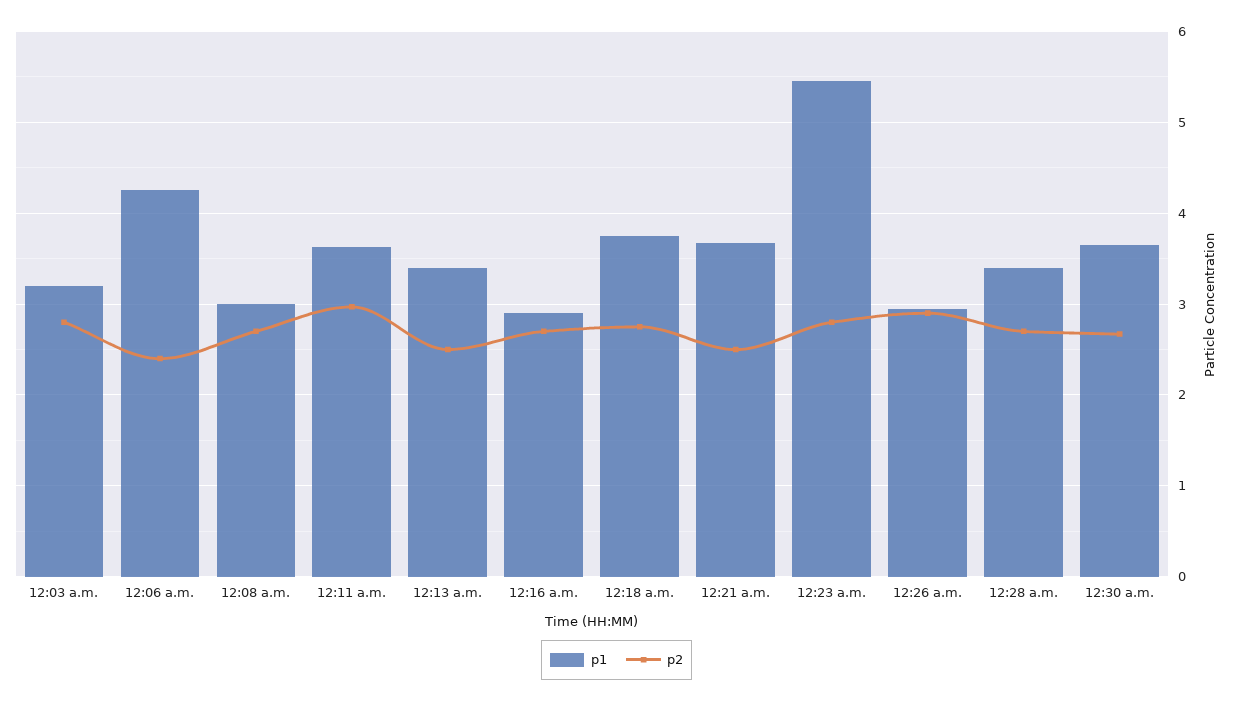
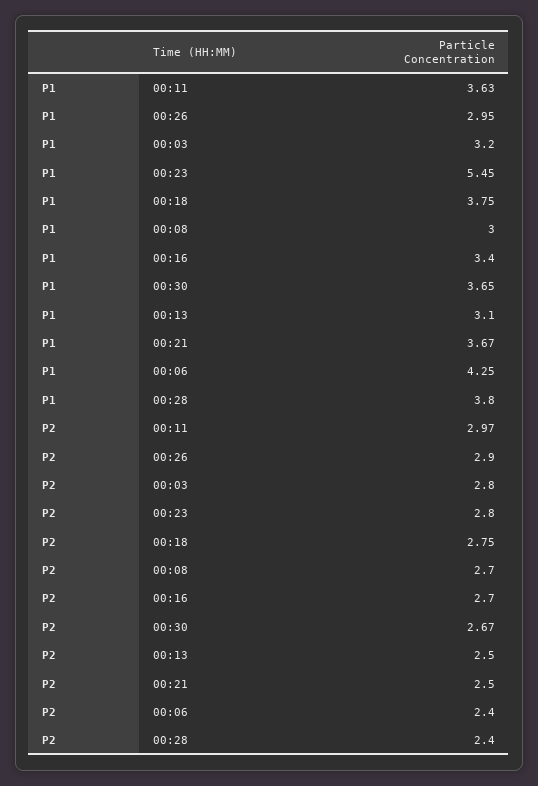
p1, 12:13 a.m.: 3.4 -> 3.1
p1, 12:16 a.m.: 2.9 -> 3.4
p1, 12:28 a.m.: 3.4 -> 3.8
p2, 12:28 a.m.: 2.7 -> 2.4

